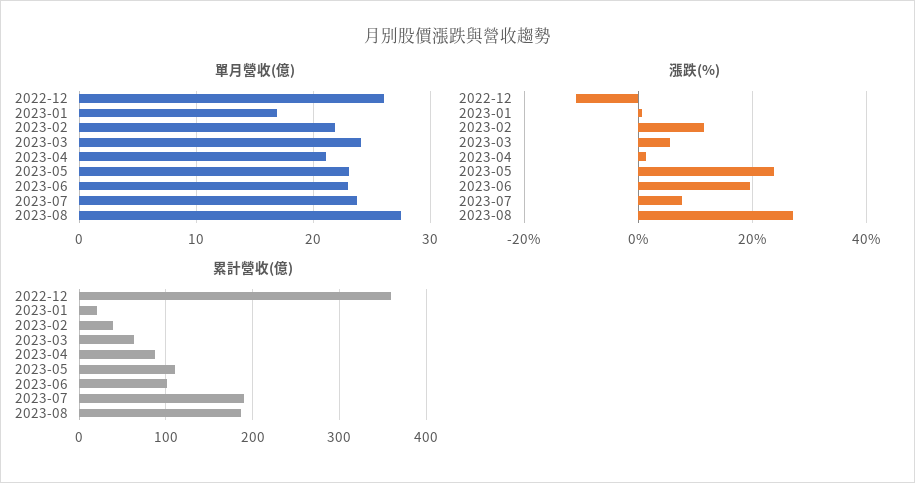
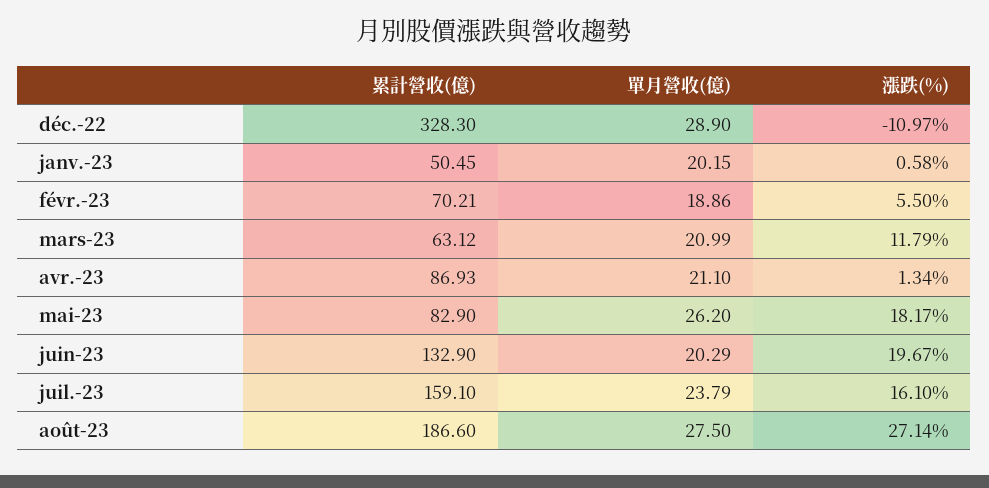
單月營收(億), 2022-12: 26 -> 28.9
單月營收(億), 2023-01: 17 -> 20.15
單月營收(億), 2023-02: 22 -> 18.86
單月營收(億), 2023-03: 24 -> 20.99
單月營收(億), 2023-05: 23 -> 26.2
單月營收(億), 2023-06: 23 -> 20.29
漲跌(%), 2023-02: 12 -> 5.5
漲跌(%), 2023-03: 6 -> 11.79
漲跌(%), 2023-05: 24 -> 18.17
漲跌(%), 2023-07: 8 -> 16.1
累計營收(億), 2022-12: 360 -> 328.3
累計營收(億), 2023-01: 20 -> 50.45
累計營收(億), 2023-02: 40 -> 70.21
累計營收(億), 2023-05: 110 -> 82.9
累計營收(億), 2023-06: 100 -> 132.9
累計營收(億), 2023-07: 190 -> 159.1

